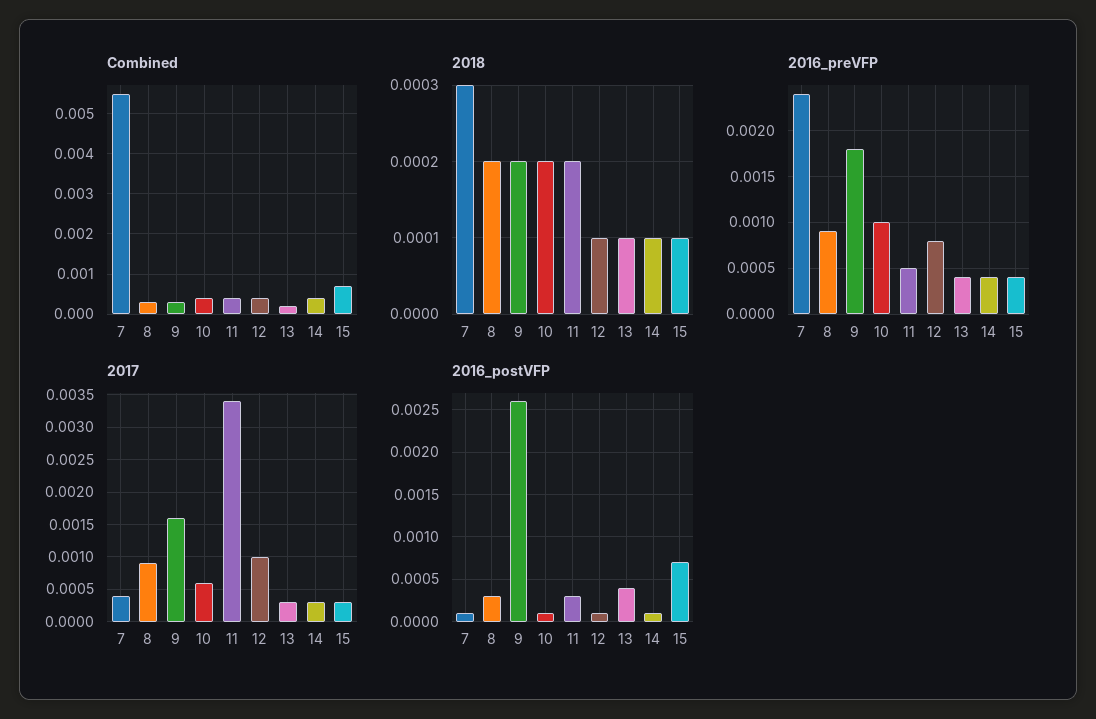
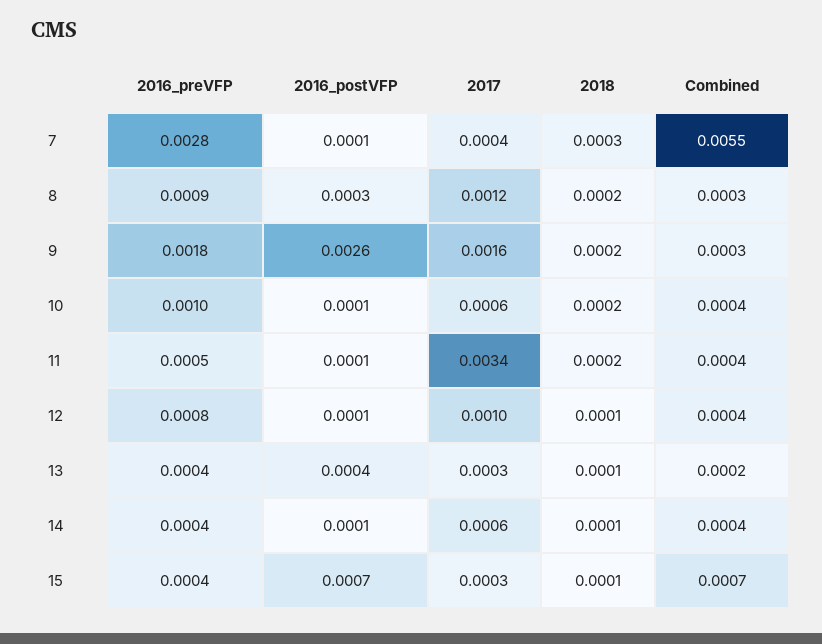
2016_preVFP, 7: 0.0024 -> 0.0028
2017, 8: 0.0009 -> 0.0012
2017, 14: 0.0003 -> 0.0006
2016_postVFP, 11: 0.0003 -> 0.0001

